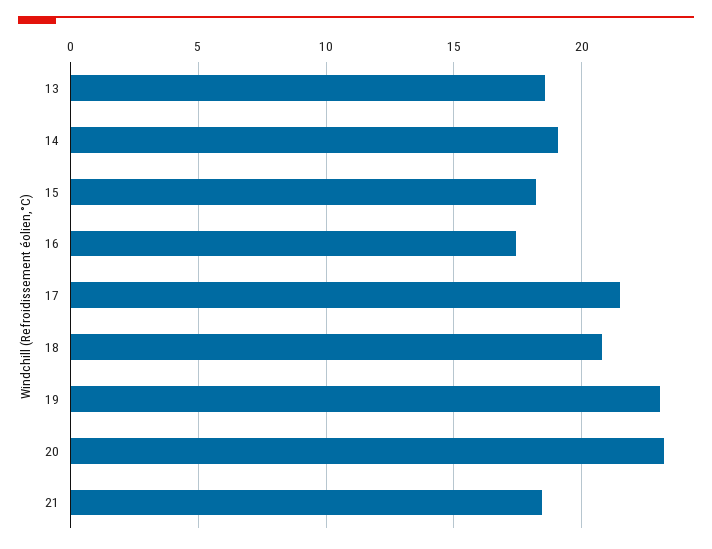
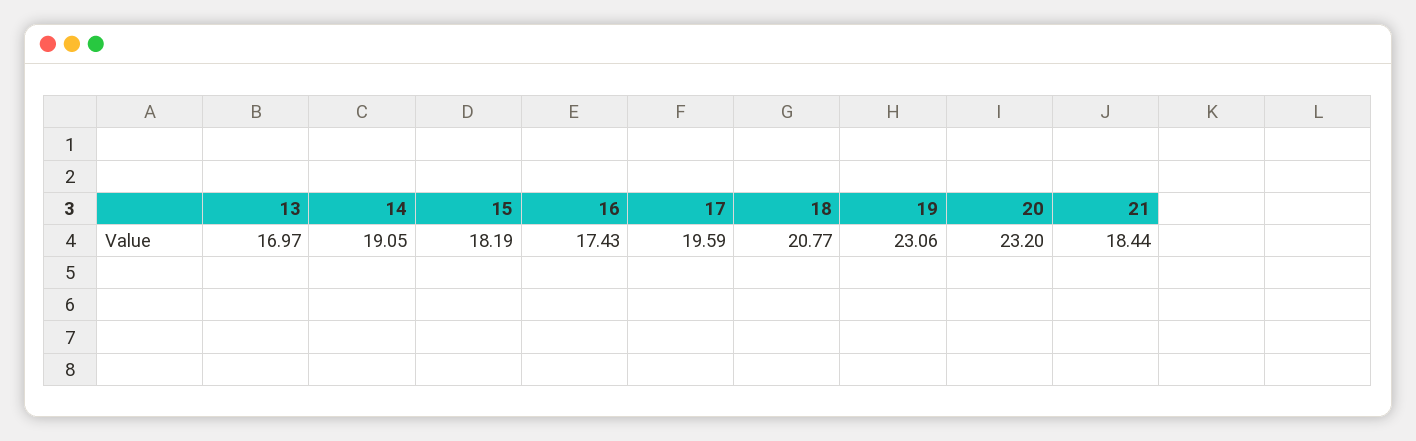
13: 18.5 -> 16.97
17: 21.5 -> 19.59

